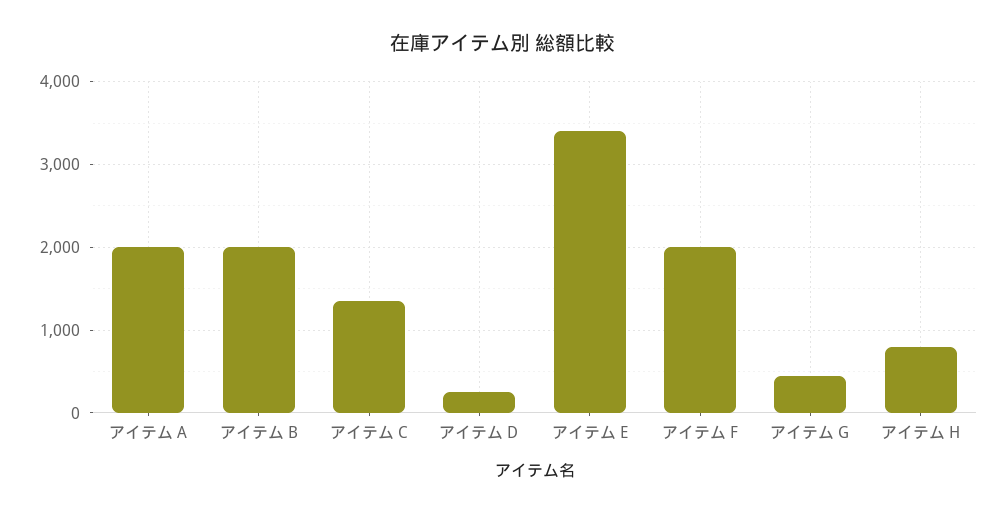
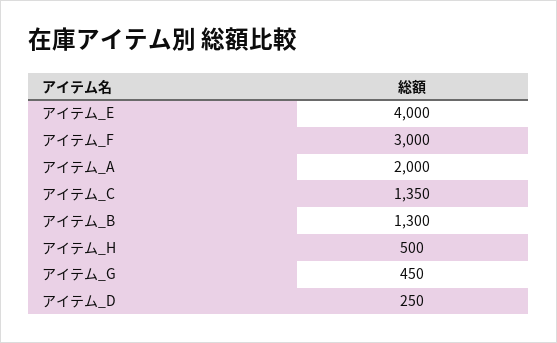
アイテム B: 2000 -> 1300
アイテム E: 3400 -> 4000
アイテム F: 2000 -> 3000
アイテム H: 800 -> 500

